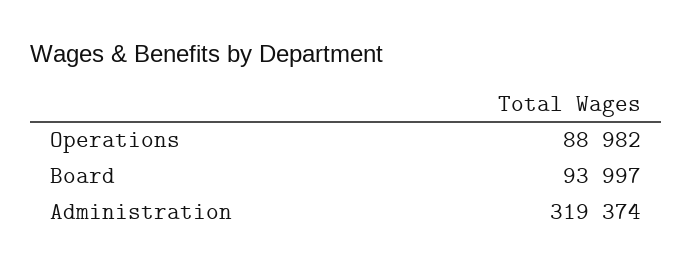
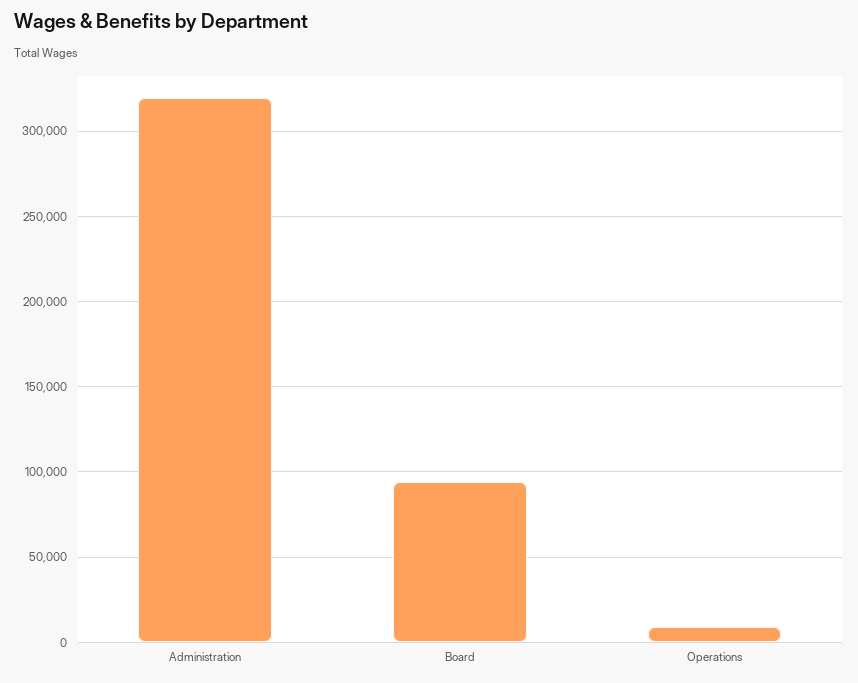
Operations: 88982 -> 10000

